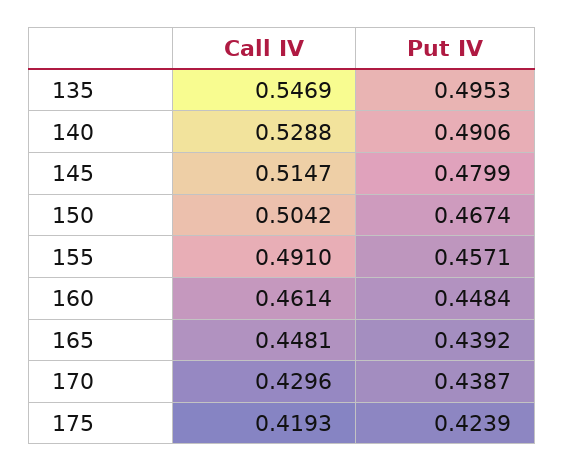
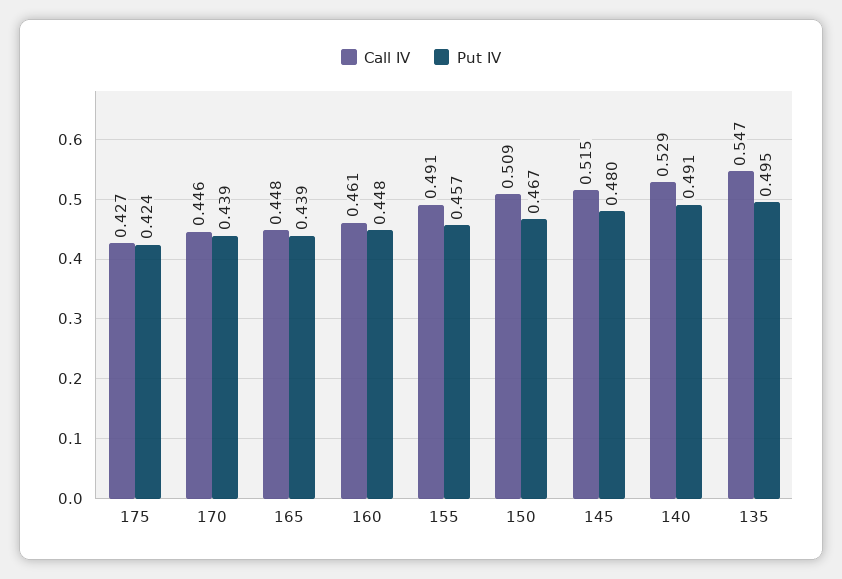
Call IV, 150: 0.5042 -> 0.509
Call IV, 170: 0.4296 -> 0.446
Call IV, 175: 0.4193 -> 0.427

